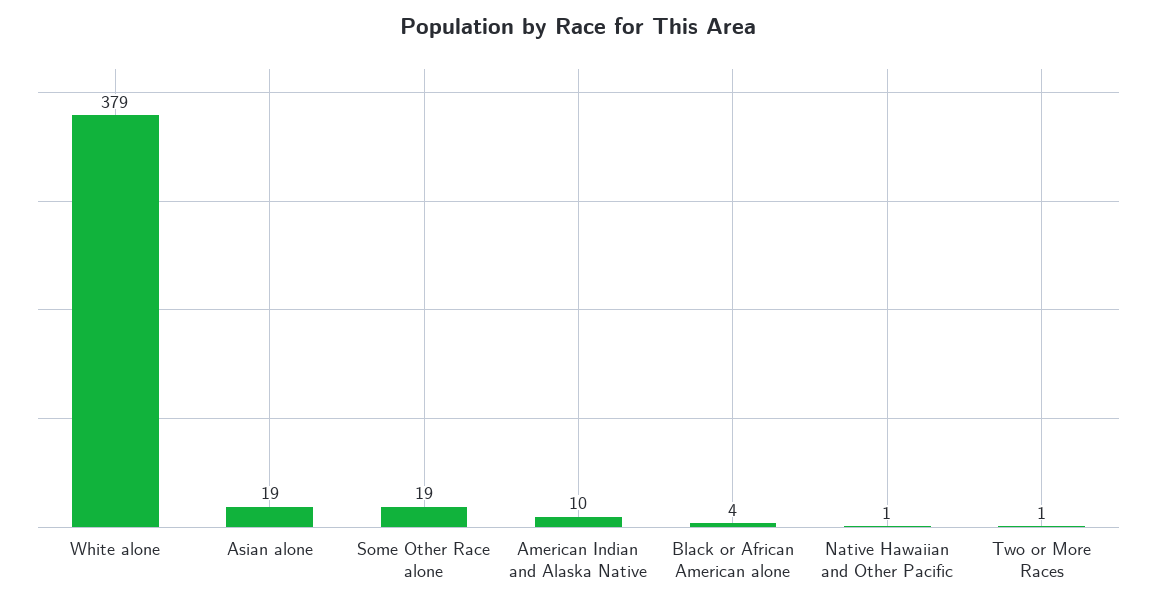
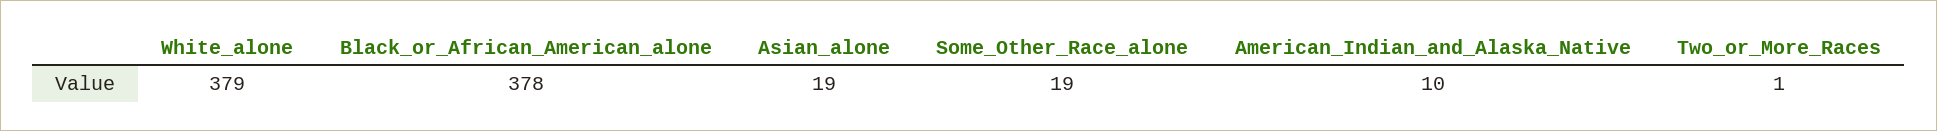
Black or African American alone: 4 -> 378
Native Hawaiian and Other Pacific: 1 -> none

